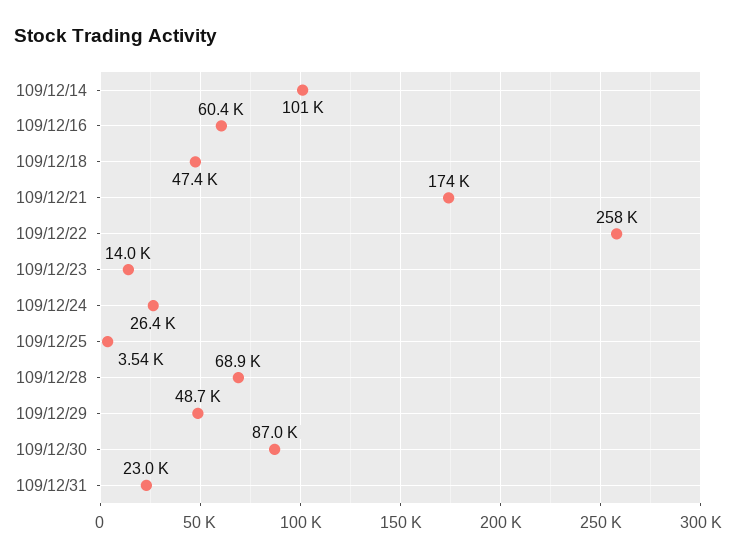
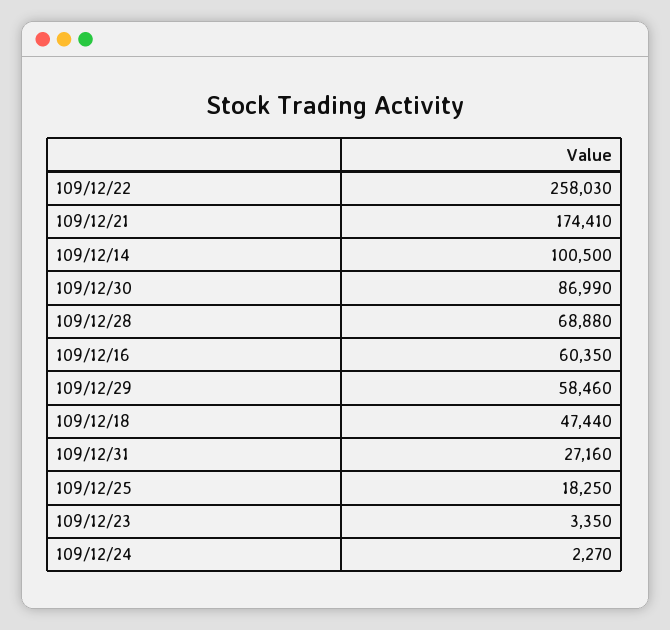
109/12/23: 14000 -> 3350
109/12/24: 26400 -> 2270
109/12/25: 3540 -> 18250
109/12/29: 48700 -> 58460
109/12/31: 23000 -> 27160

